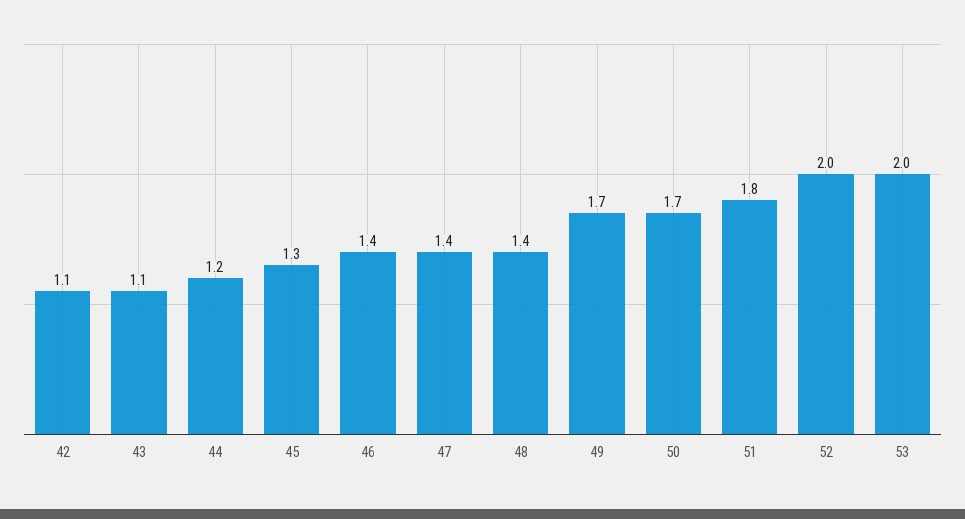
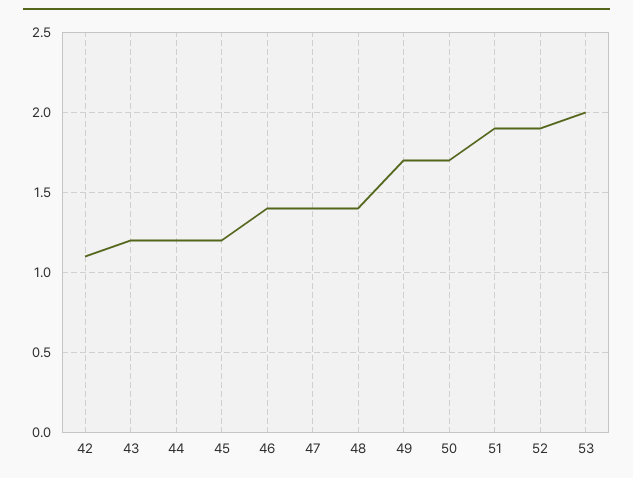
43: 1.1 -> 1.2
45: 1.3 -> 1.2
51: 1.8 -> 1.9
52: 2 -> 1.9

